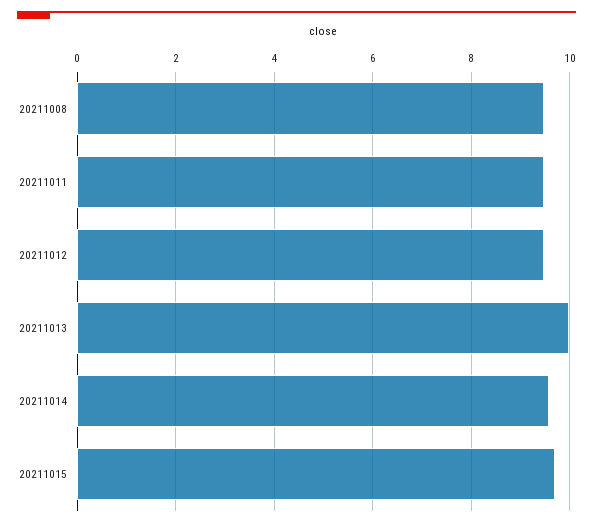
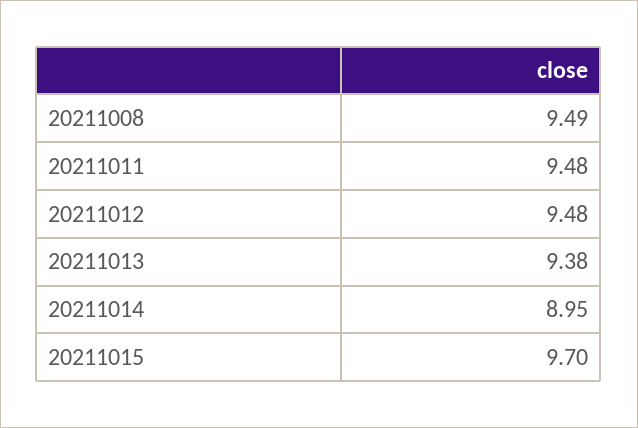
20211013: 10 -> 9.38
20211014: 9.6 -> 8.95

